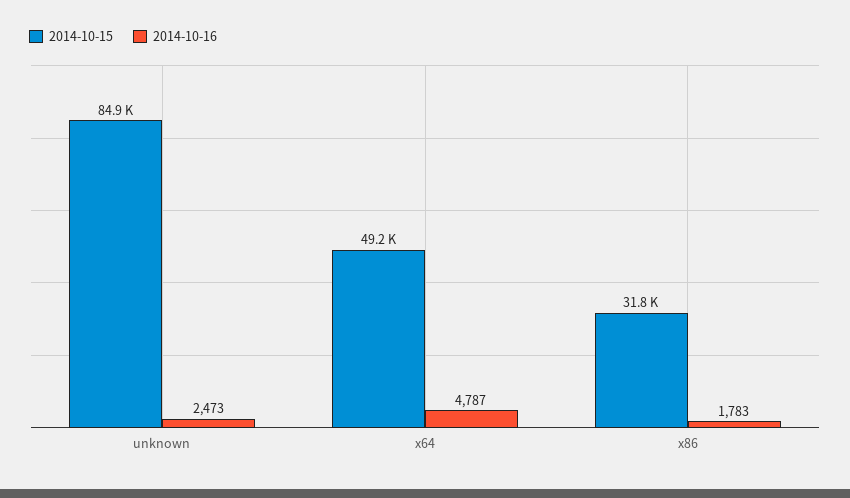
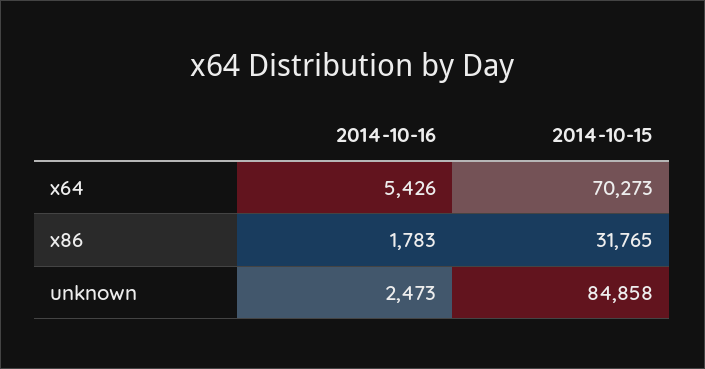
2014-10-15, x64: 49200 -> 70273
2014-10-16, x64: 4787 -> 5426

